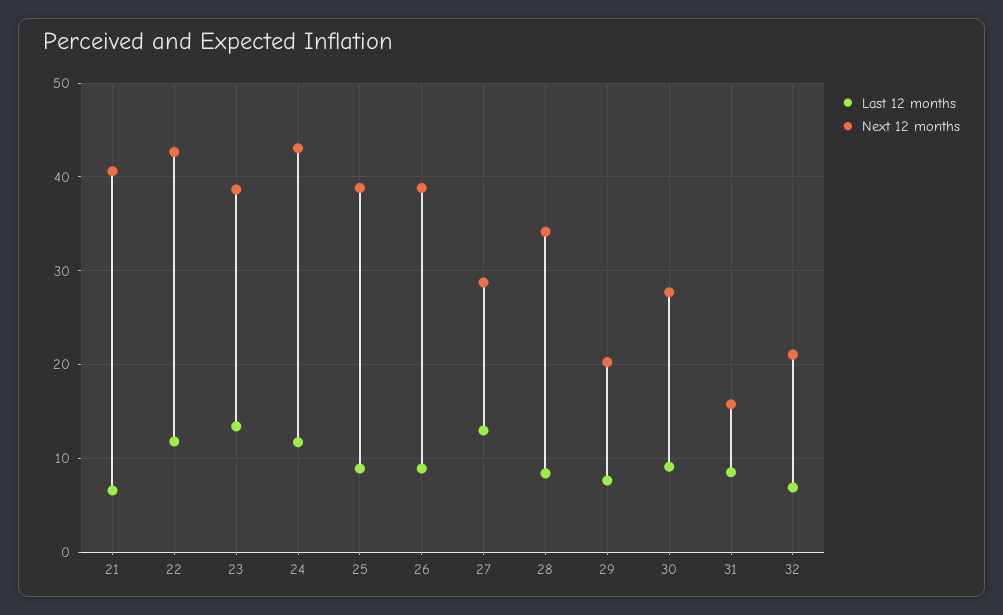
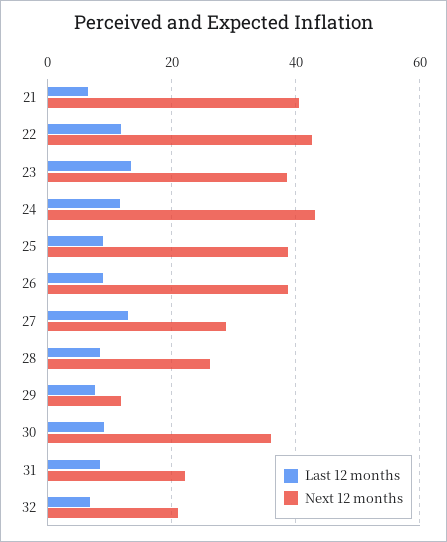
Next 12 months, 28: 34 -> 26
Next 12 months, 29: 20 -> 12
Next 12 months, 30: 28 -> 36
Next 12 months, 31: 16 -> 22

